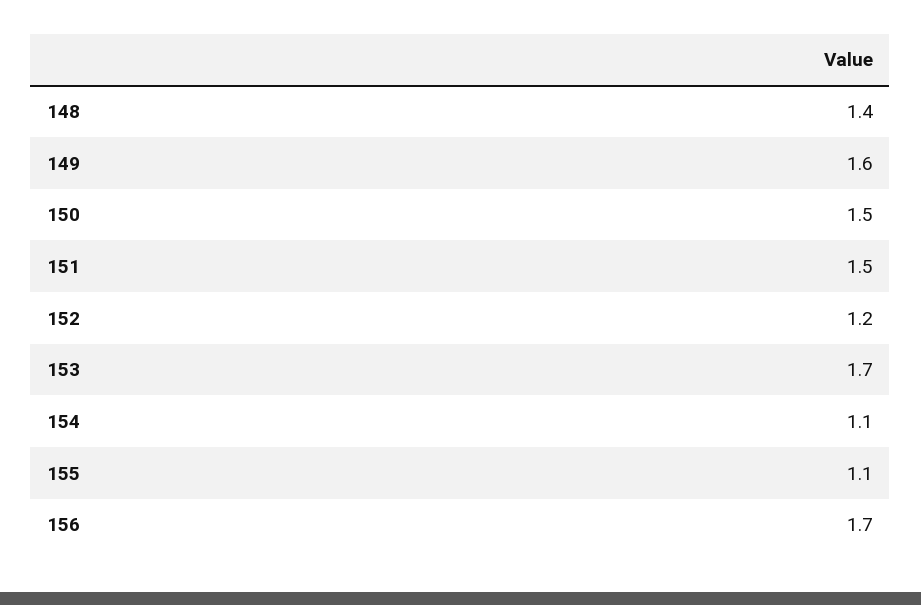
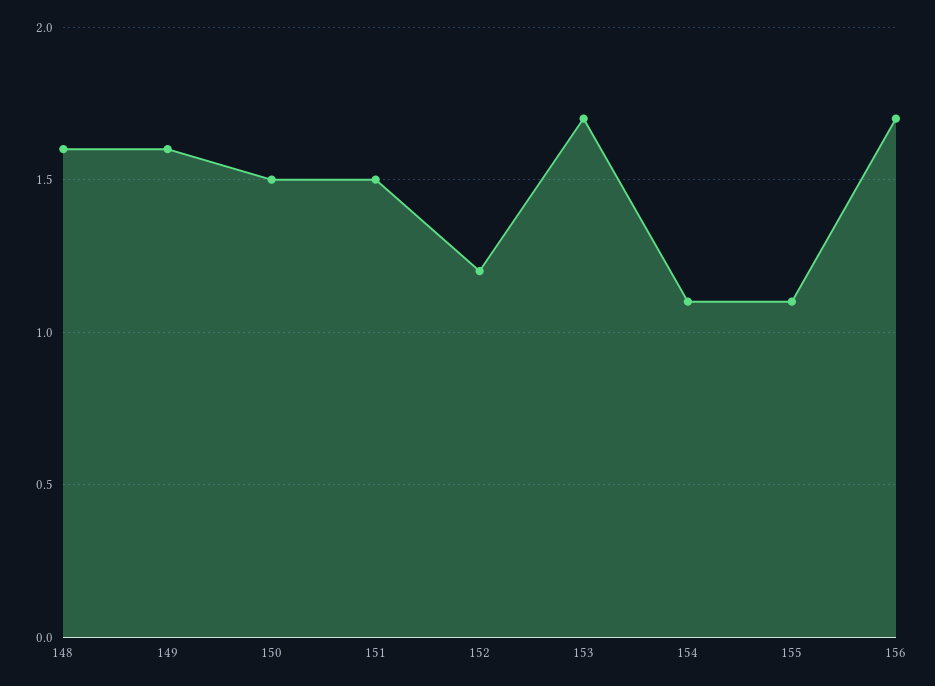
148: 1.4 -> 1.6

